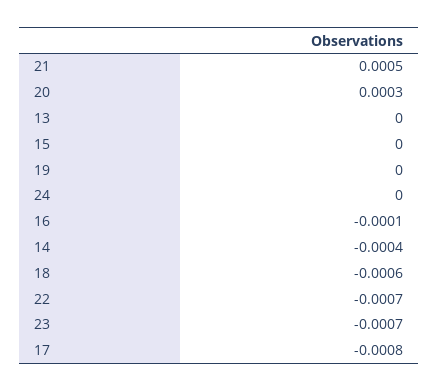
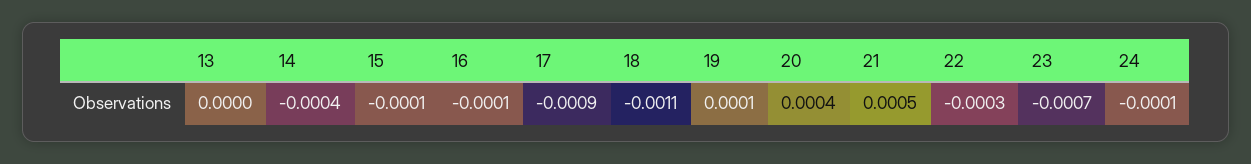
20: 0.0003 -> 0.0004
15: 0 -> -0.0001
19: 0 -> 0.0001
24: 0 -> -0.0001
18: -0.0006 -> -0.0011
22: -0.0007 -> -0.0003
17: -0.0008 -> -0.0009

